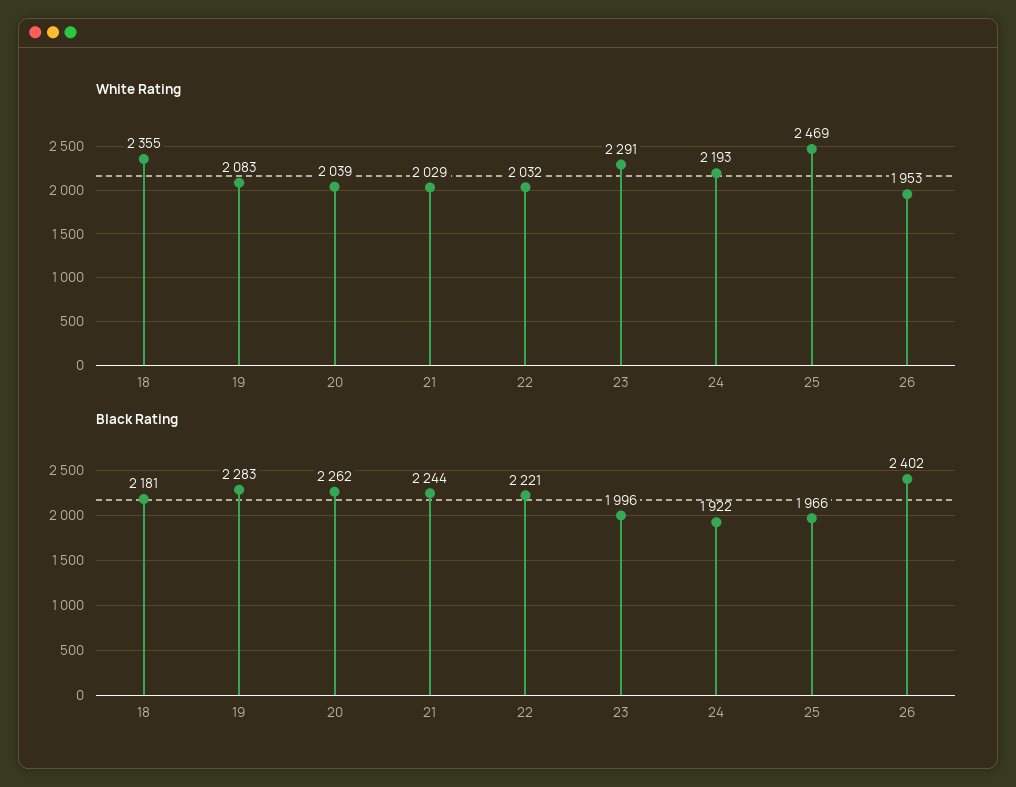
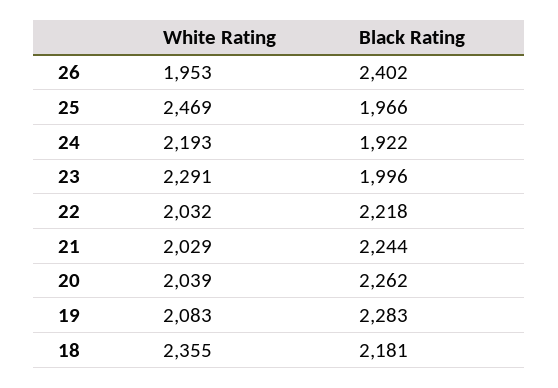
Black Rating, 22: 2221 -> 2218

